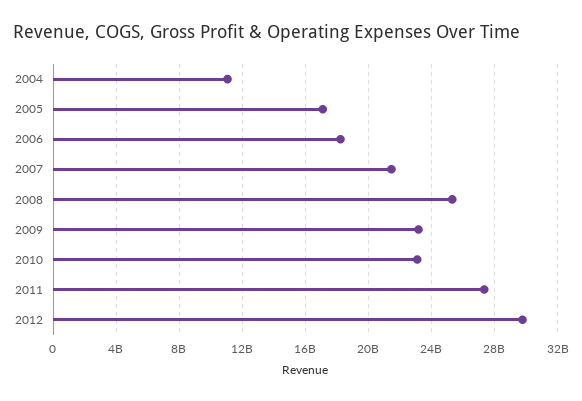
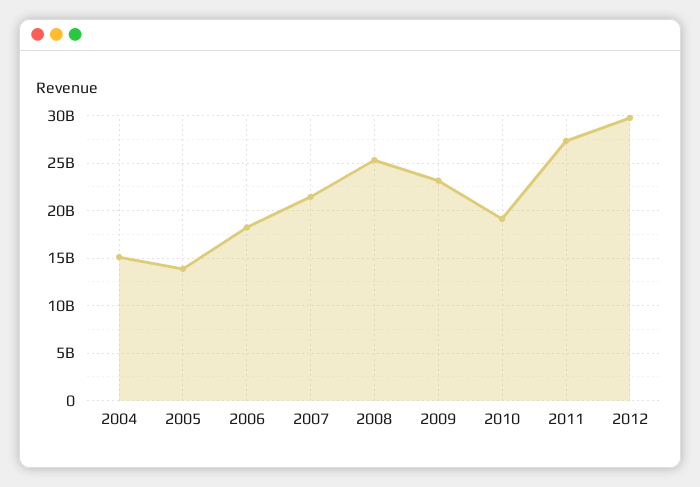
2004: 11000000000 -> 15000000000
2005: 17000000000 -> 14000000000
2010: 23000000000 -> 19000000000

